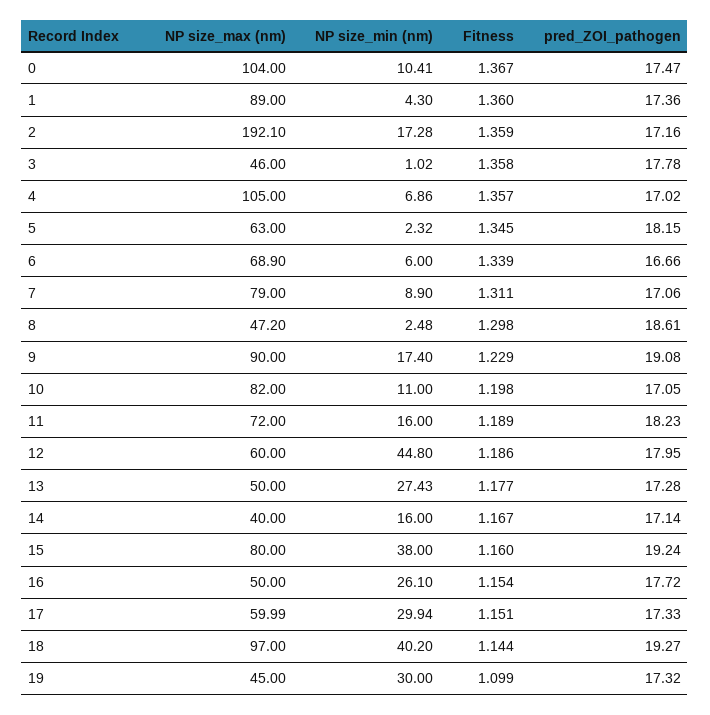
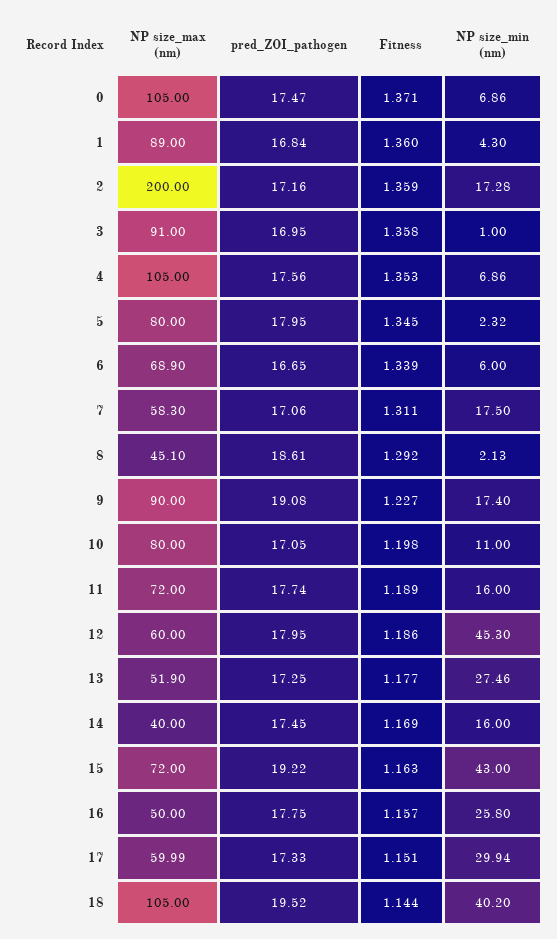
NP size_max (nm), 0: 104 -> 105
NP size_min (nm), 0: 10.41 -> 6.86
Fitness, 0: 1.367 -> 1.371
pred_ZOI_pathogen, 1: 17.36 -> 16.84
NP size_max (nm), 2: 192.1 -> 200
NP size_max (nm), 3: 46 -> 91
NP size_min (nm), 3: 1.02 -> 1
pred_ZOI_pathogen, 3: 17.78 -> 16.95
Fitness, 4: 1.357 -> 1.353
pred_ZOI_pathogen, 4: 17.02 -> 17.56
NP size_max (nm), 5: 63 -> 80
pred_ZOI_pathogen, 5: 18.15 -> 17.95
pred_ZOI_pathogen, 6: 16.66 -> 16.65
NP size_max (nm), 7: 79 -> 58.3
NP size_min (nm), 7: 8.9 -> 17.5
NP size_max (nm), 8: 47.2 -> 45.1
NP size_min (nm), 8: 2.48 -> 2.13
Fitness, 8: 1.298 -> 1.292
Fitness, 9: 1.229 -> 1.227
NP size_max (nm), 10: 82 -> 80
pred_ZOI_pathogen, 11: 18.23 -> 17.74
NP size_min (nm), 12: 44.8 -> 45.3
NP size_max (nm), 13: 50 -> 51.9
NP size_min (nm), 13: 27.43 -> 27.46
pred_ZOI_pathogen, 13: 17.28 -> 17.25
Fitness, 14: 1.167 -> 1.169
pred_ZOI_pathogen, 14: 17.14 -> 17.45
NP size_max (nm), 15: 80 -> 72
NP size_min (nm), 15: 38 -> 43
Fitness, 15: 1.16 -> 1.163
pred_ZOI_pathogen, 15: 19.24 -> 19.22
NP size_min (nm), 16: 26.1 -> 25.8
Fitness, 16: 1.154 -> 1.157
pred_ZOI_pathogen, 16: 17.72 -> 17.75
NP size_max (nm), 18: 97 -> 105
pred_ZOI_pathogen, 18: 19.27 -> 19.52
NP size_max (nm), 19: 45 -> none
NP size_min (nm), 19: 30 -> none
Fitness, 19: 1.099 -> none
pred_ZOI_pathogen, 19: 17.32 -> none

